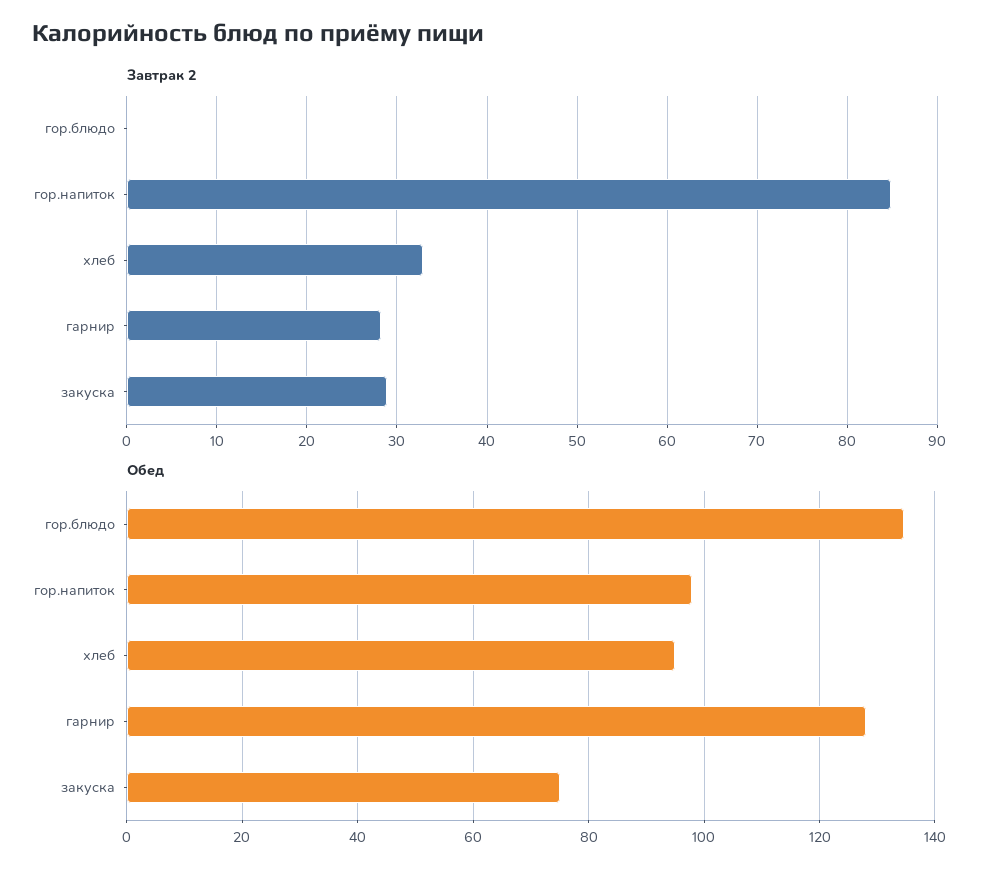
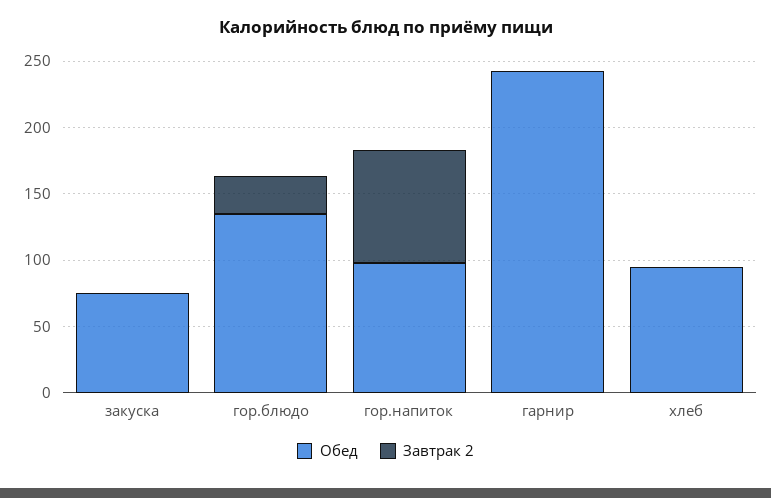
Завтрак 2, гор.блюдо: 0 -> 30
Завтрак 2, хлеб: 33 -> 0
Завтрак 2, гарнир: 28 -> 0
Завтрак 2, закуска: 29 -> 0
Обед, гарнир: 128 -> 240

